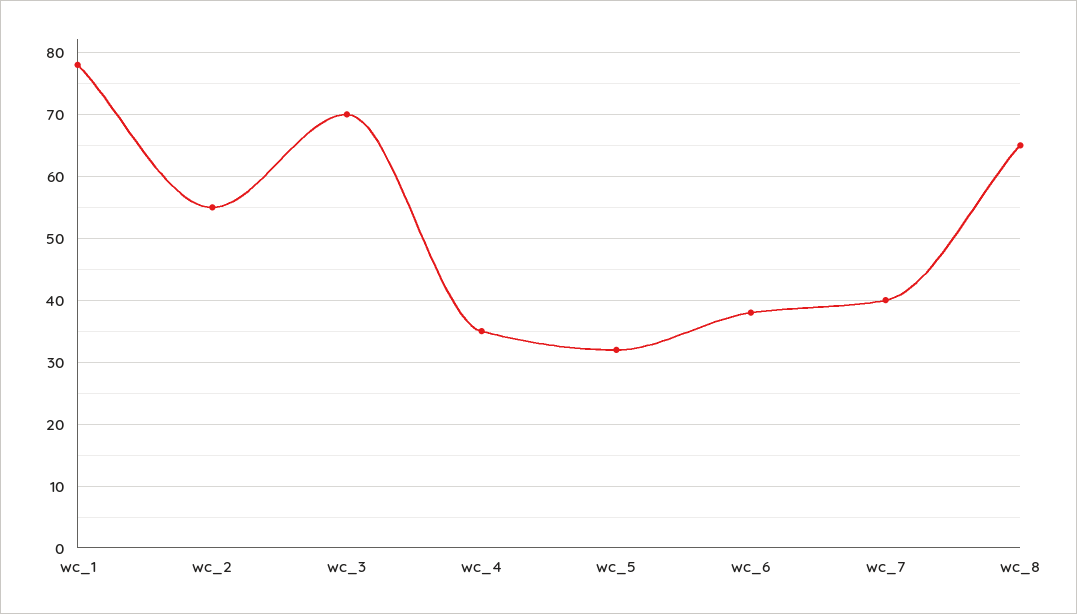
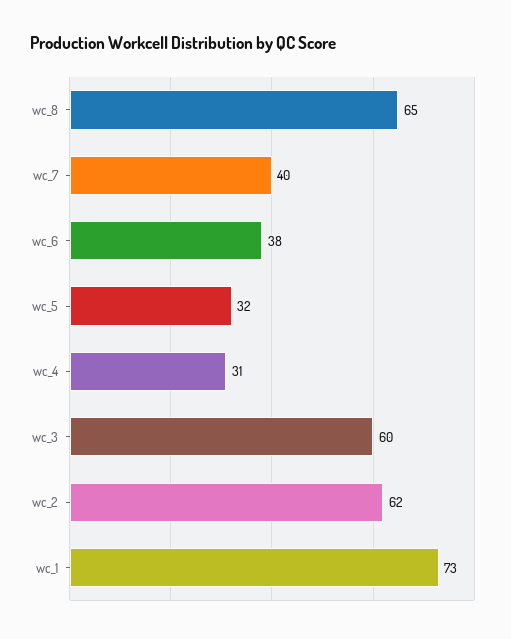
wc_1: 78 -> 73
wc_2: 55 -> 62
wc_3: 70 -> 60
wc_4: 35 -> 31

